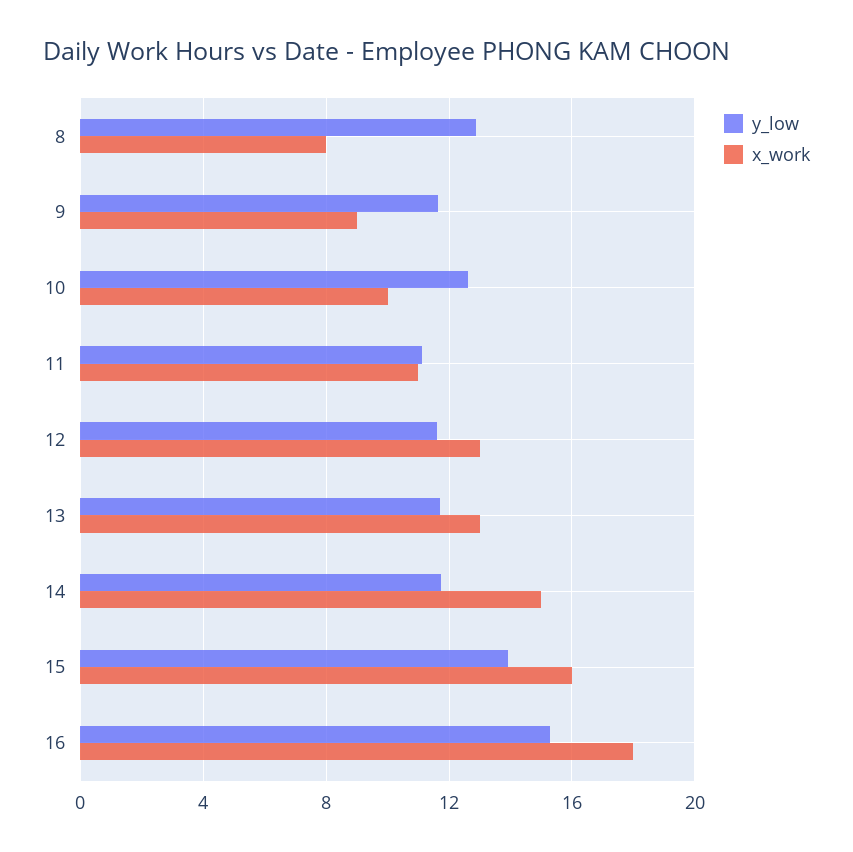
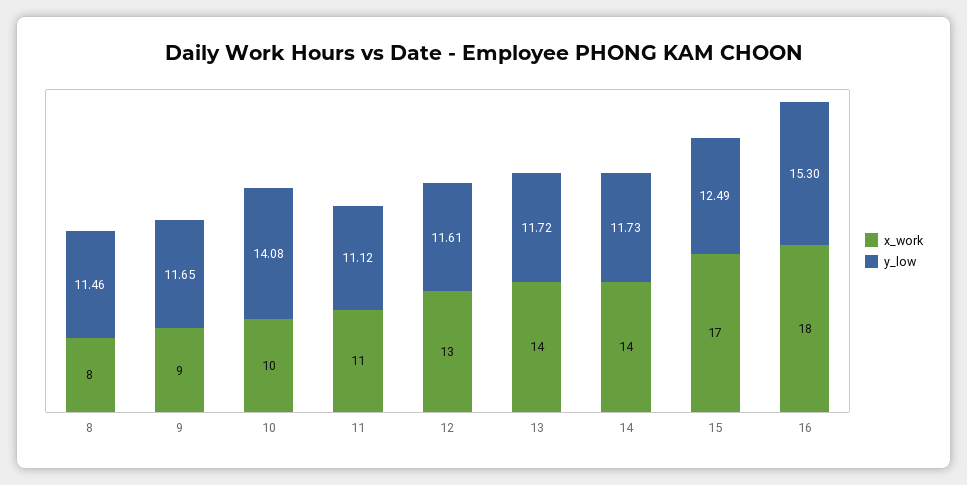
y_low, 8: 13 -> 11.46
y_low, 10: 12.5 -> 14.08
x_work, 13: 13 -> 14
x_work, 14: 15 -> 14
y_low, 15: 14 -> 12.49
x_work, 15: 16 -> 17

